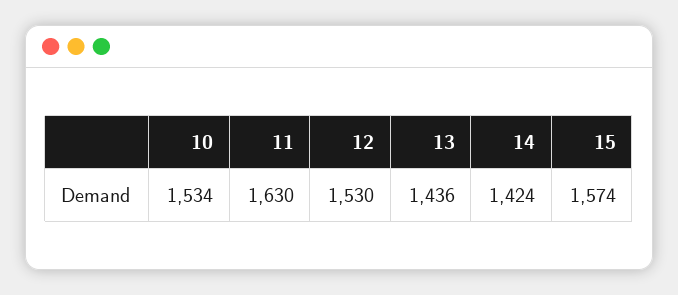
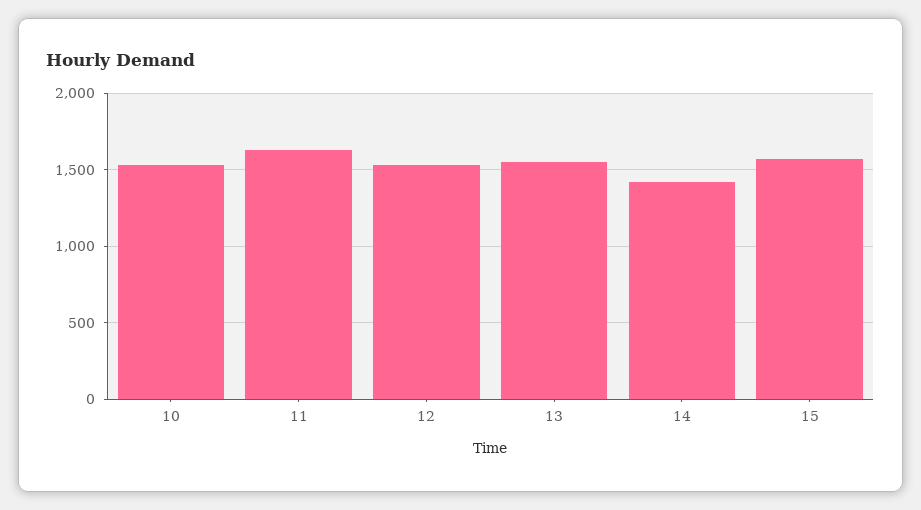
13: 1436 -> 1550

